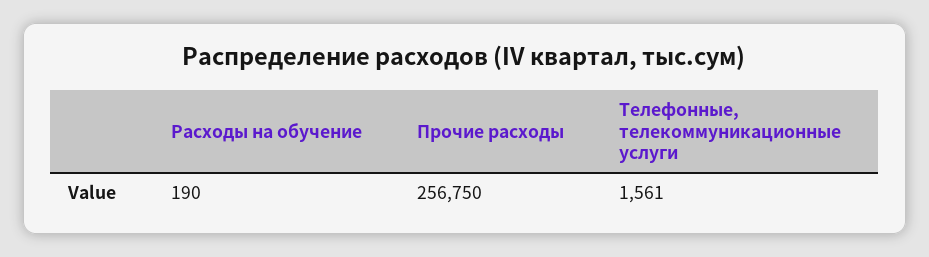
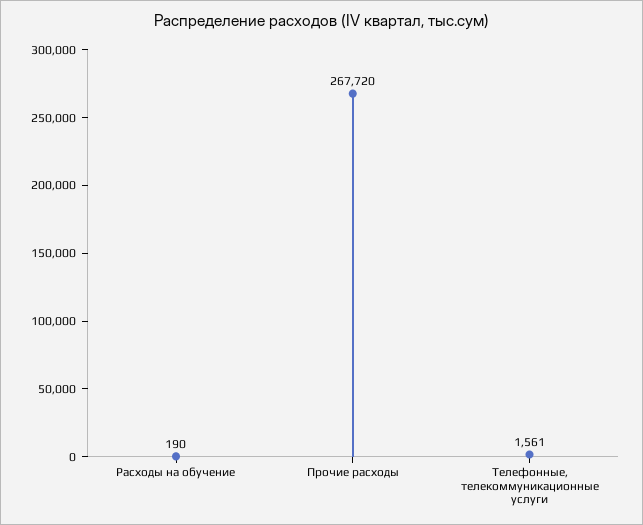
Прочие расходы: 256750 -> 267720

